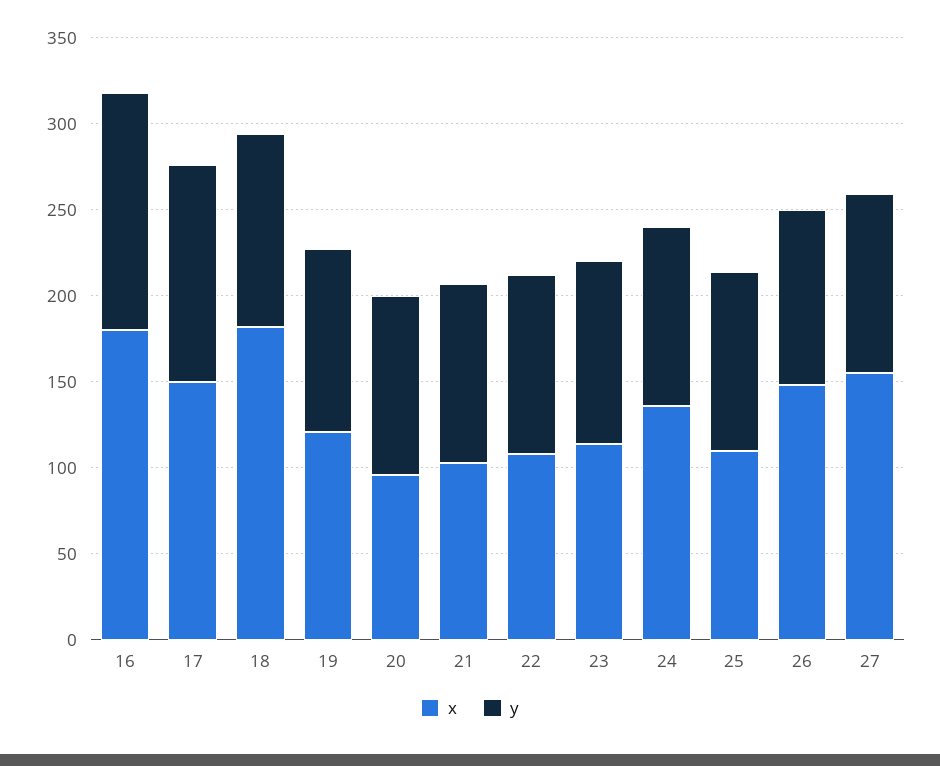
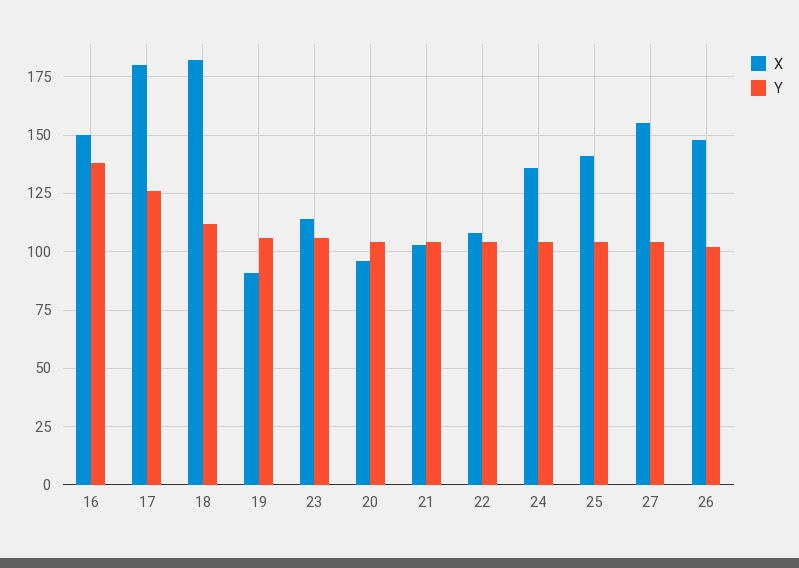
x, 16: 180 -> 150
x, 17: 150 -> 180
x, 19: 120 -> 90
x, 25: 110 -> 140

